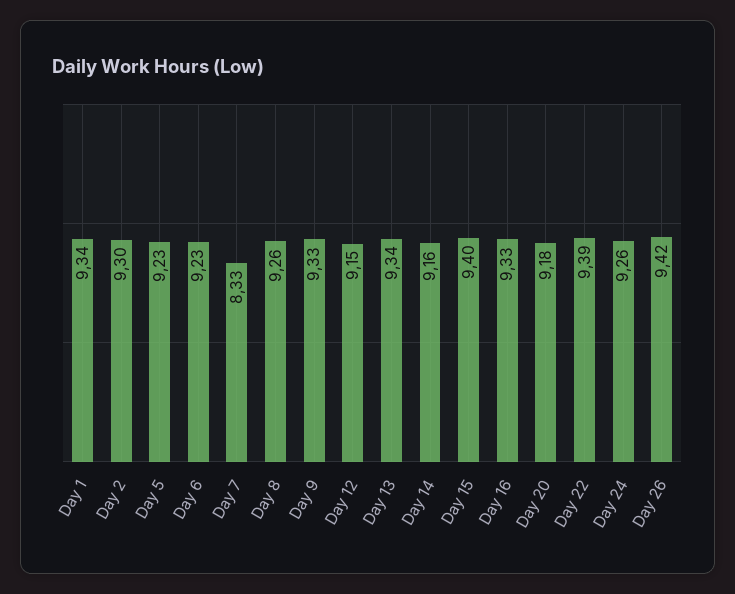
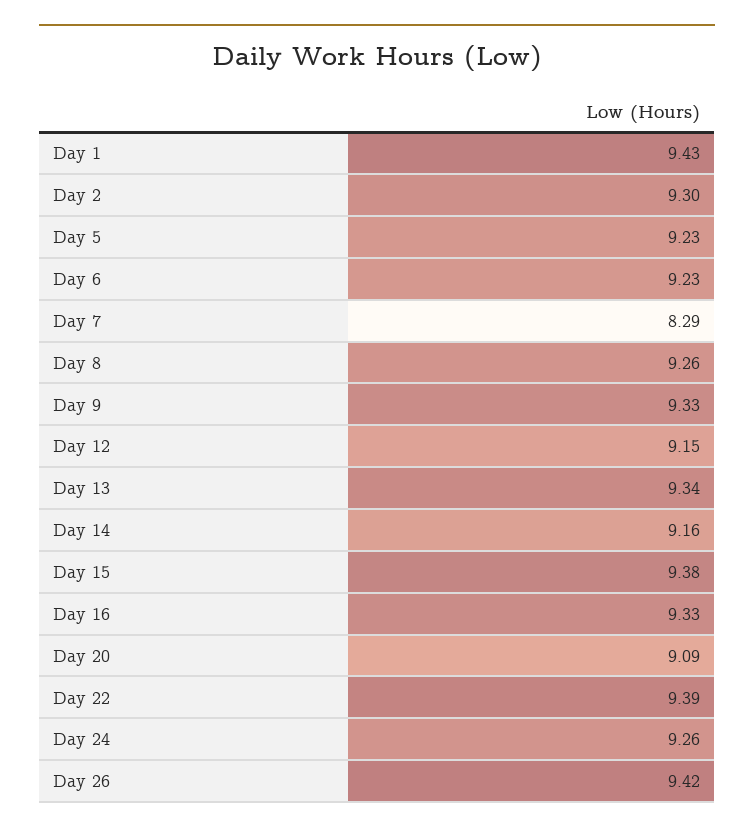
Day 1: 9.34 -> 9.43
Day 7: 8.33 -> 8.29
Day 15: 9.4 -> 9.38
Day 20: 9.18 -> 9.09

